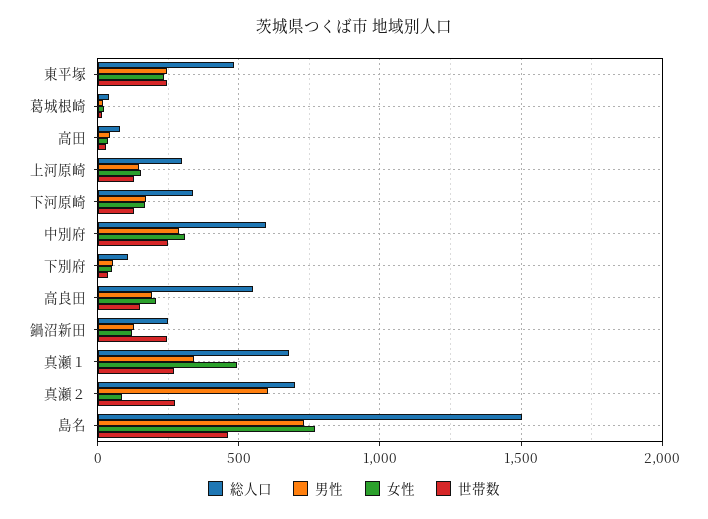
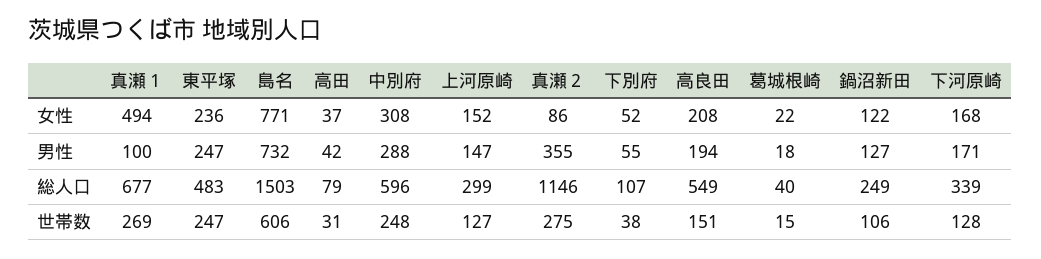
世帯数, 鍋沼新田: 250 -> 106
男性, 真瀬１: 350 -> 100
総人口, 真瀬２: 700 -> 1146
男性, 真瀬２: 600 -> 355
世帯数, 島名: 450 -> 606

